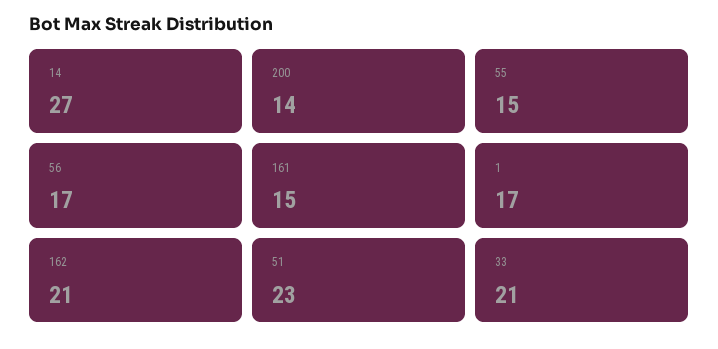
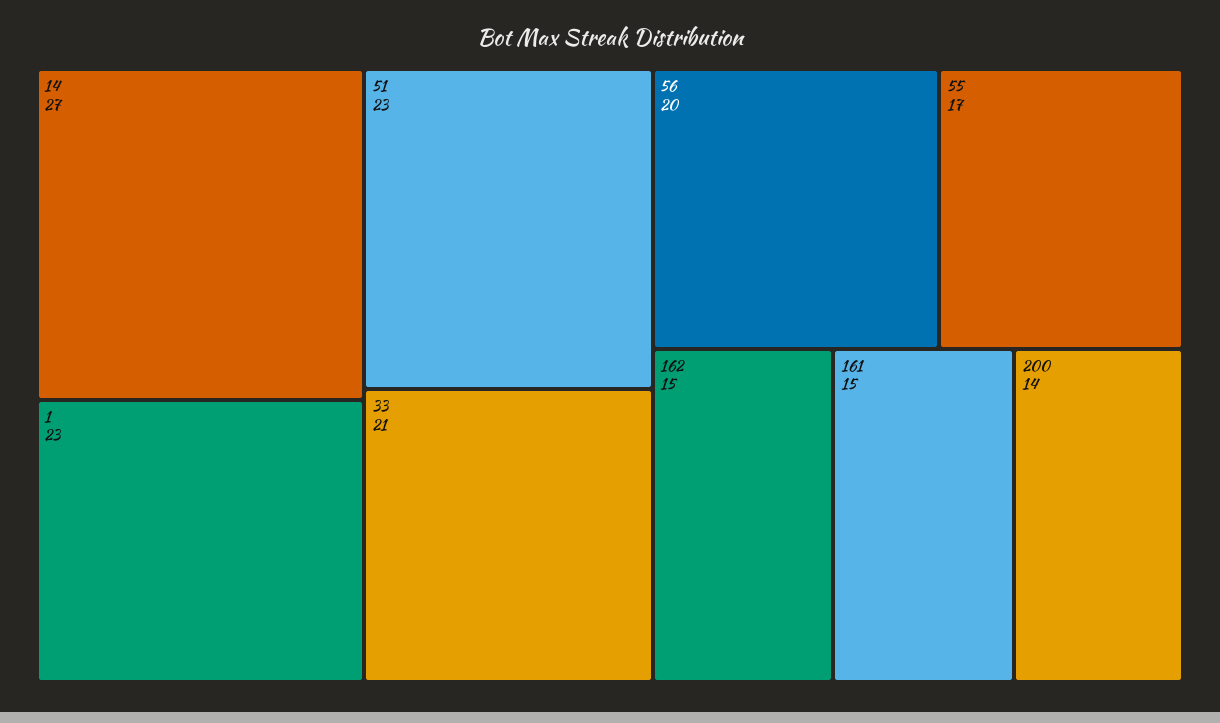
55: 15 -> 17
56: 17 -> 20
1: 17 -> 23
162: 21 -> 15

